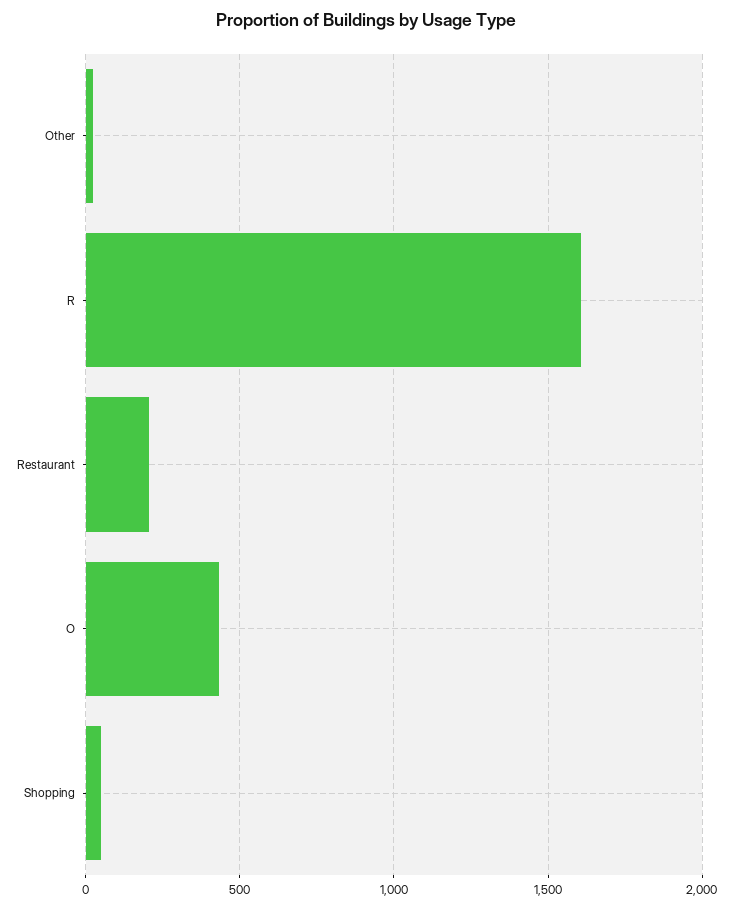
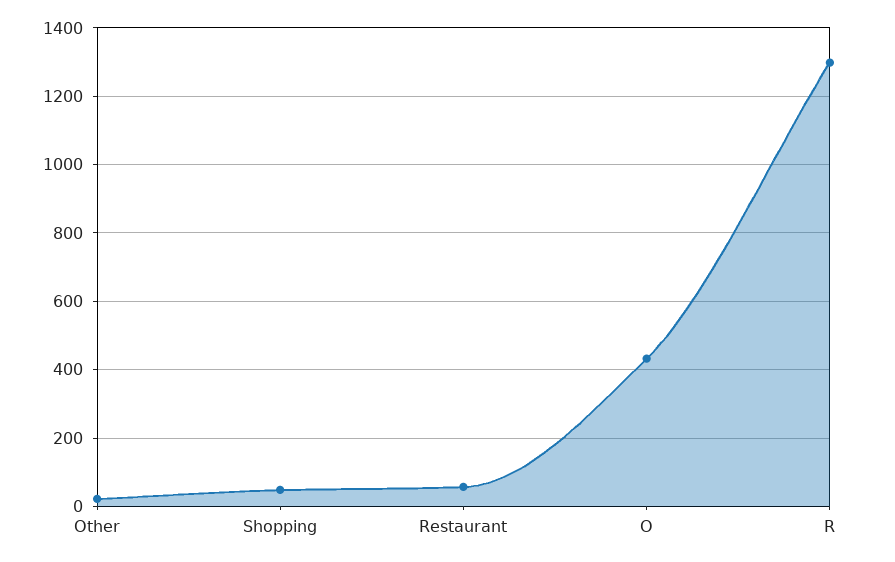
R: 1600 -> 1300
Restaurant: 200 -> 60

